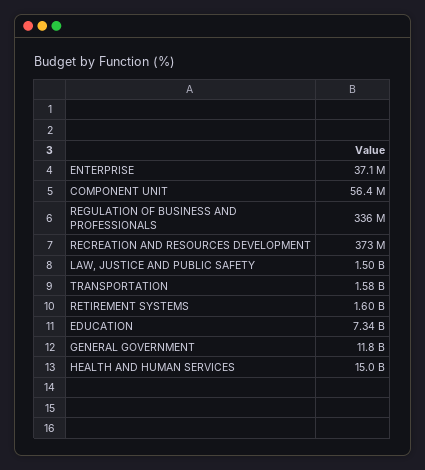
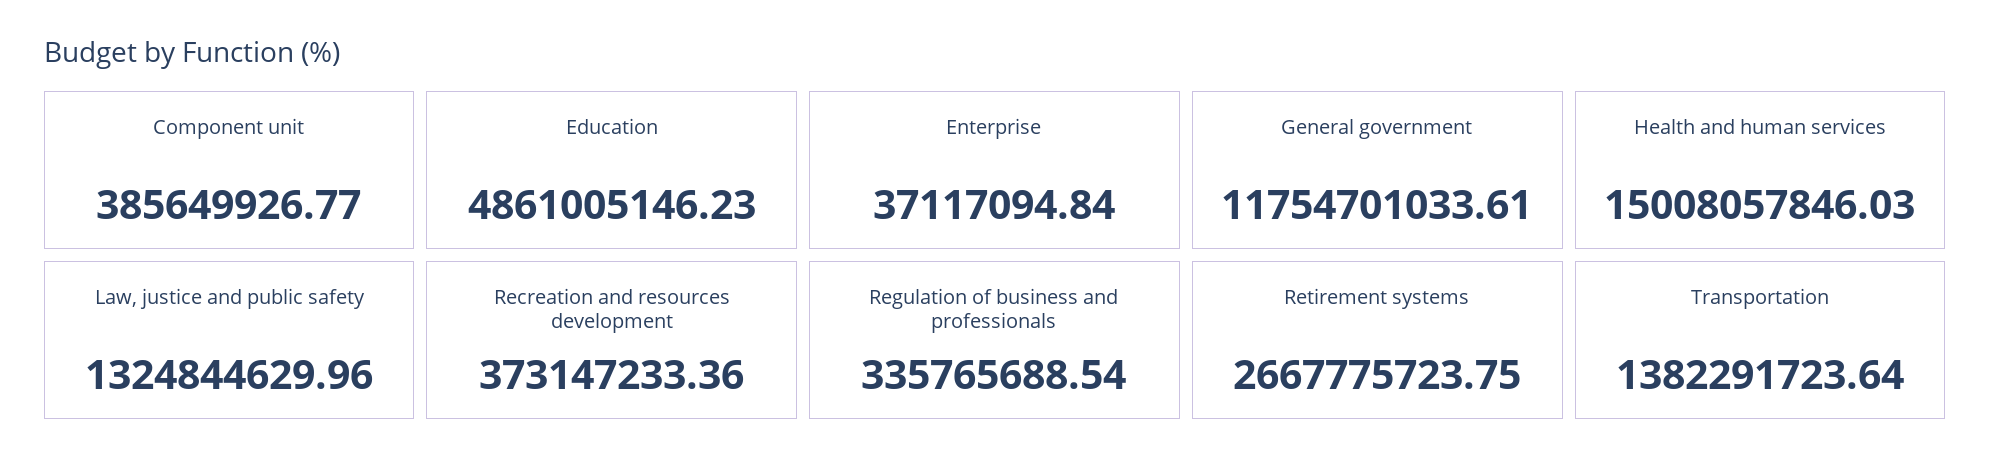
COMPONENT UNIT: 56400000 -> 385649926.77
LAW, JUSTICE AND PUBLIC SAFETY: 1500000000 -> 1324844629.96
TRANSPORTATION: 1580000000 -> 1382291723.64
RETIREMENT SYSTEMS: 1600000000 -> 2667775723.75
EDUCATION: 7340000000 -> 4861005146.23

